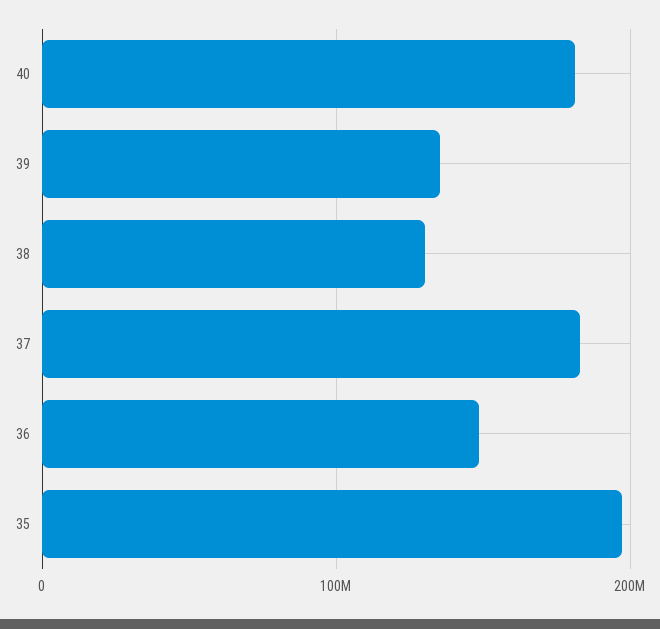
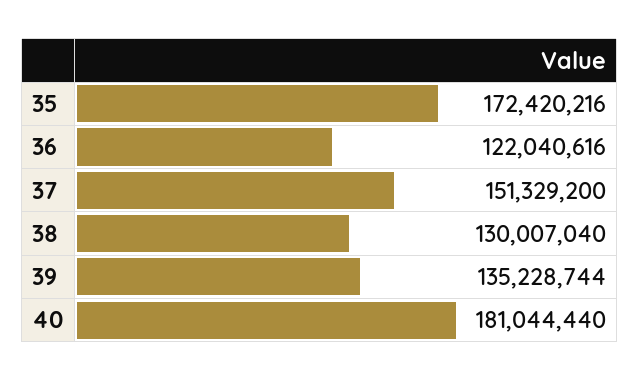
37: 180000000 -> 151329200
36: 150000000 -> 122040616
35: 200000000 -> 172420216

